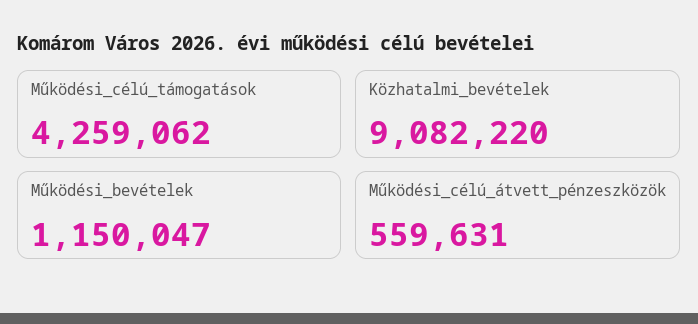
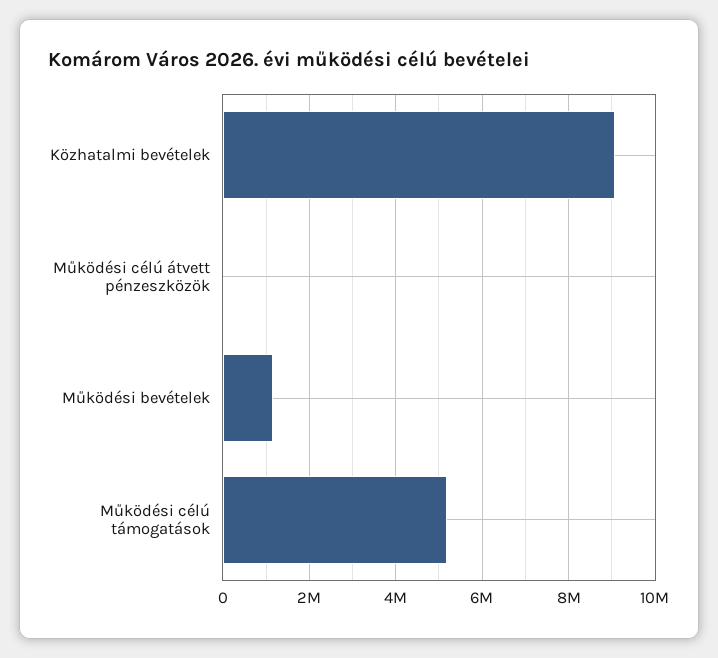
Működési_célú_támogatások: 4259062 -> 5200000
Működési_célú_átvett_pénzeszközök: 559631 -> 0

